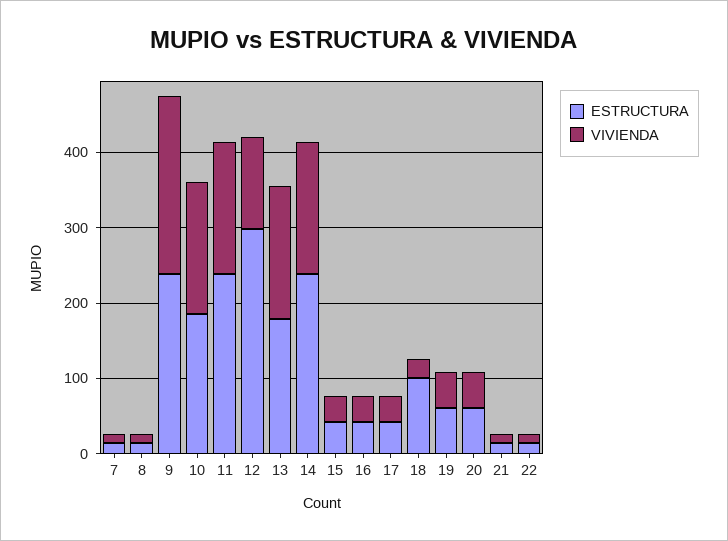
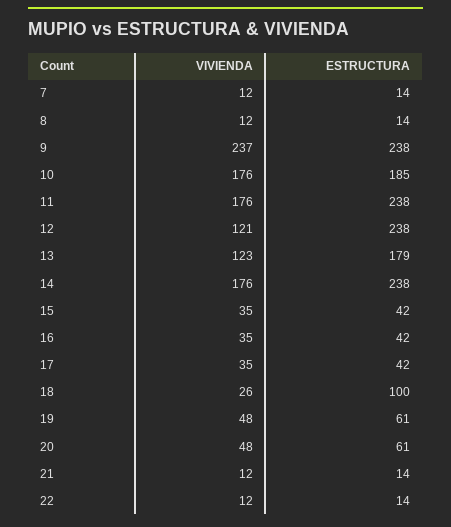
ESTRUCTURA, 12: 300 -> 238
VIVIENDA, 13: 180 -> 123

